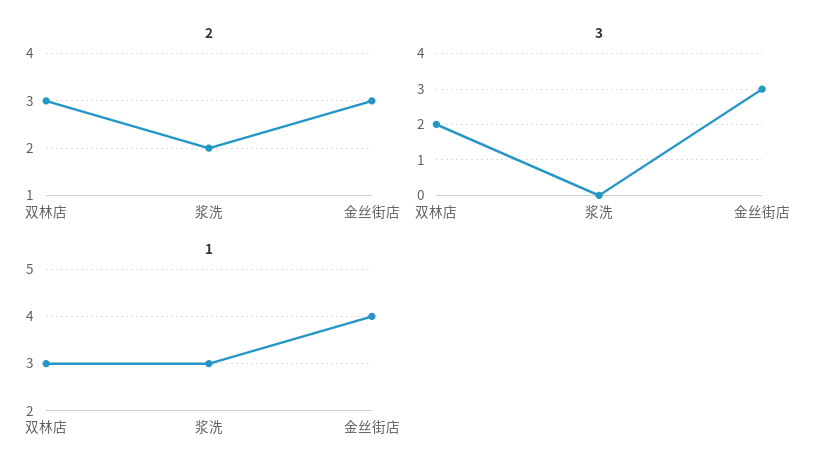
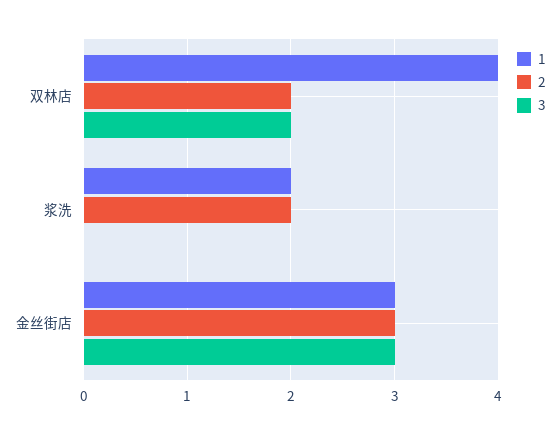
2, 双林店: 3 -> 2
1, 双林店: 3 -> 4
1, 浆洗: 3 -> 2
1, 金丝街店: 4 -> 3

